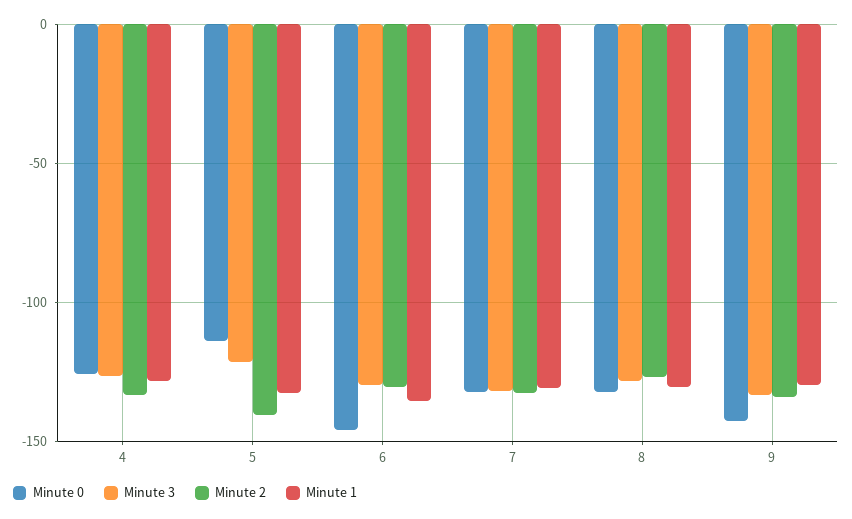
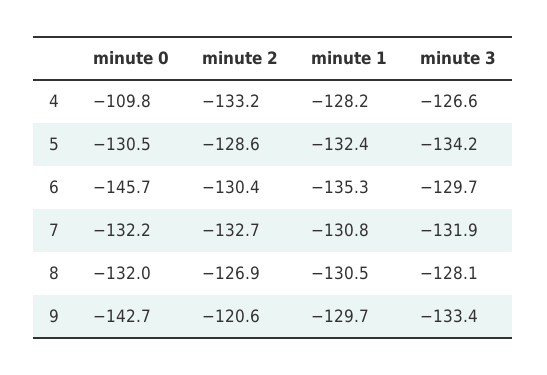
Minute 0, 4: -125 -> -109.8
Minute 0, 5: -115 -> -130.5
Minute 3, 5: -120 -> -134.2
Minute 2, 5: -140 -> -128.6
Minute 2, 9: -135 -> -120.6

